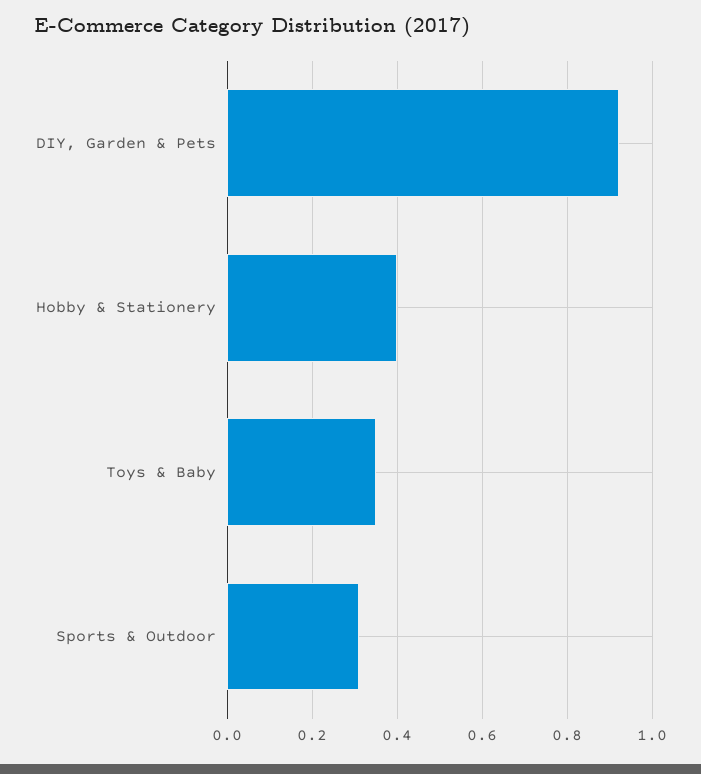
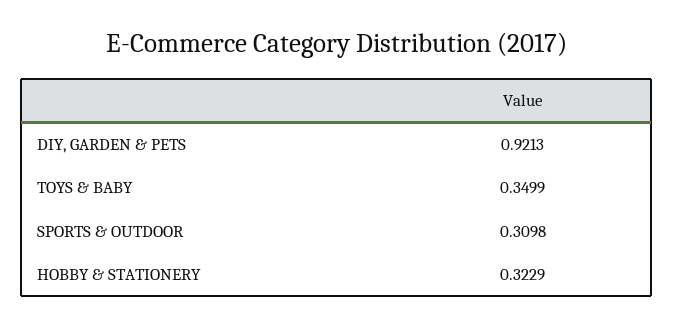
Hobby & Stationery: 0.4 -> 0.3229

